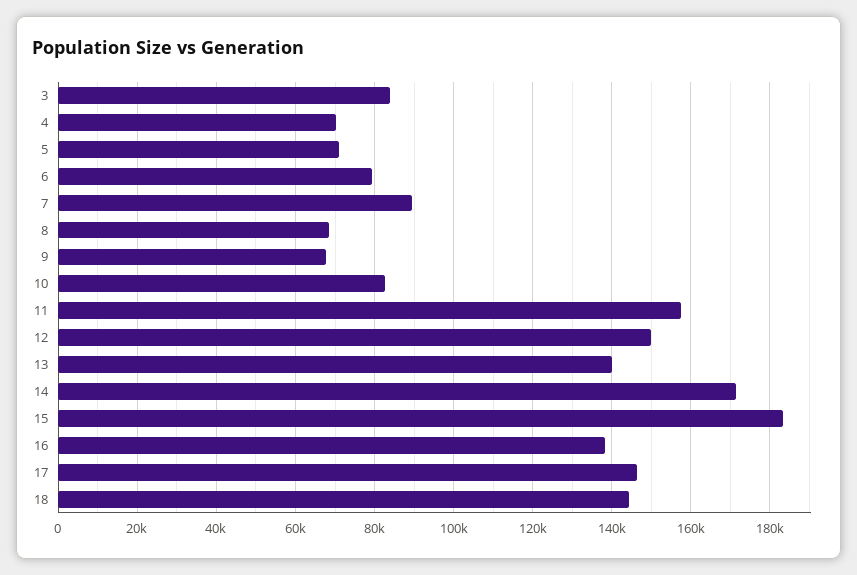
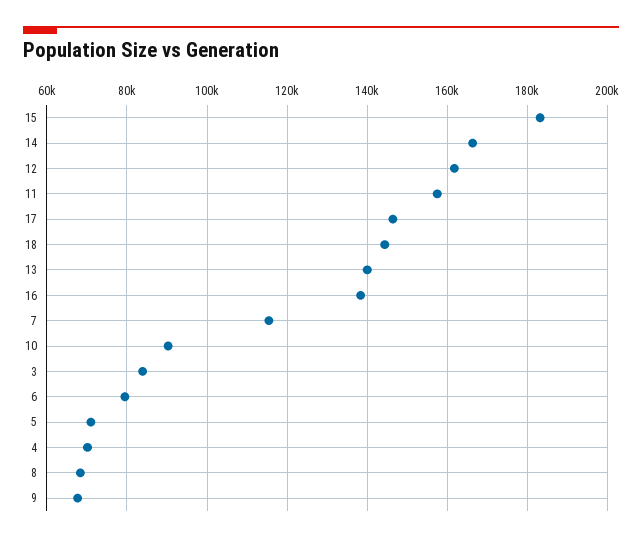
7: 90000 -> 116000
10: 82000 -> 90000
12: 150000 -> 162000
14: 172000 -> 166000

